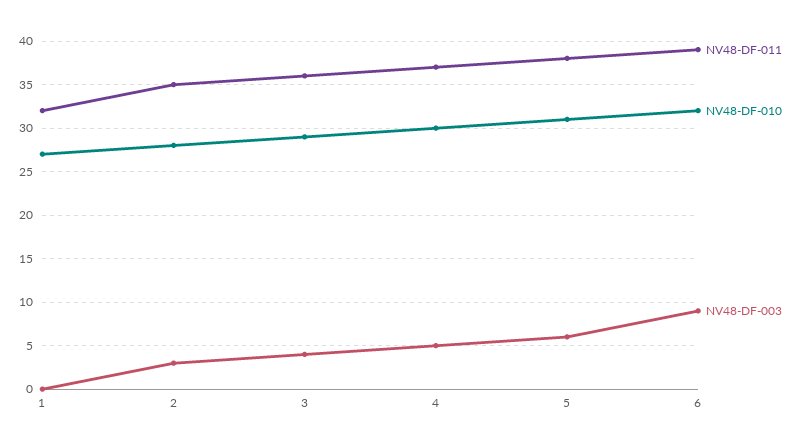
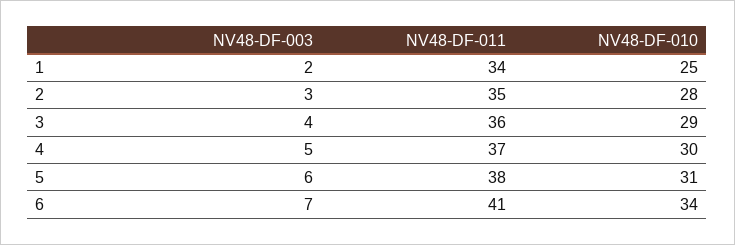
NV48-DF-011, 1: 32 -> 34
NV48-DF-010, 1: 27 -> 25
NV48-DF-003, 1: 0 -> 2
NV48-DF-011, 6: 39 -> 41
NV48-DF-010, 6: 32 -> 34
NV48-DF-003, 6: 9 -> 7

